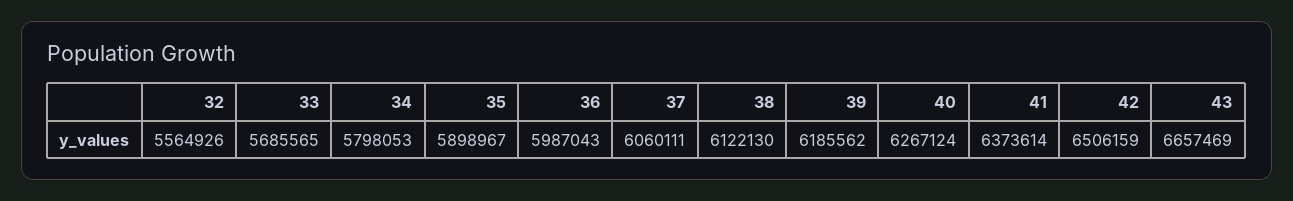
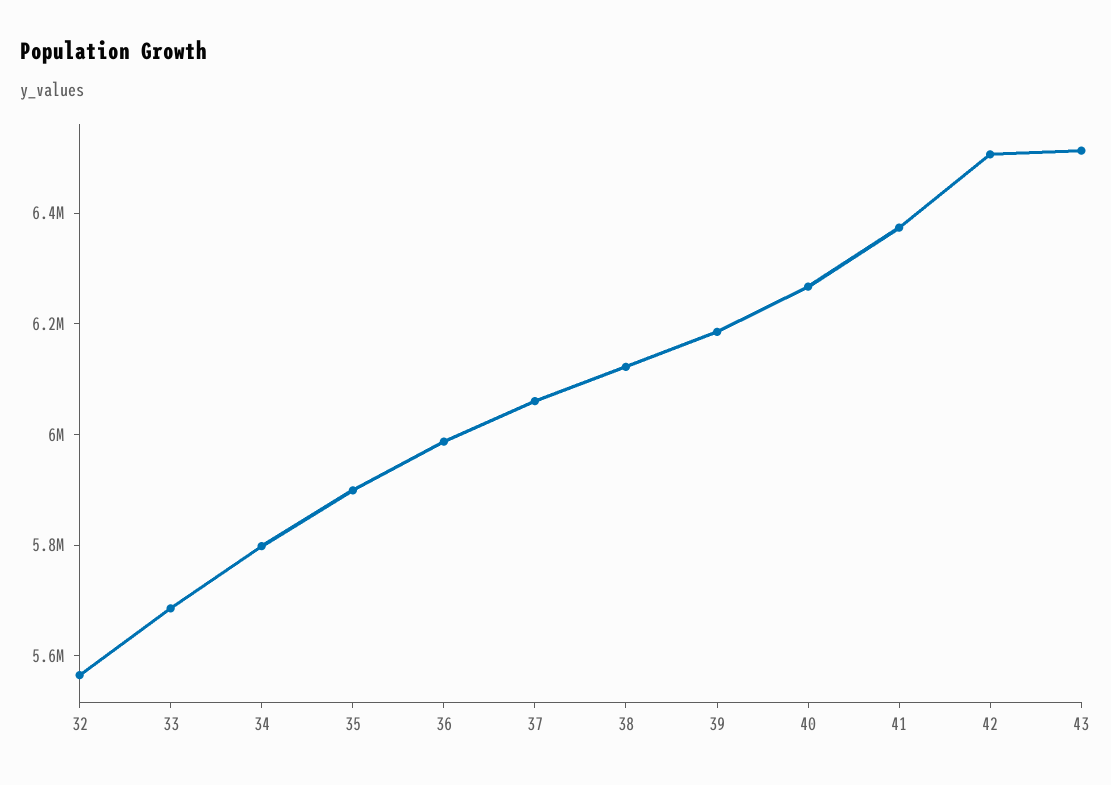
43: 6657469 -> 6500000

